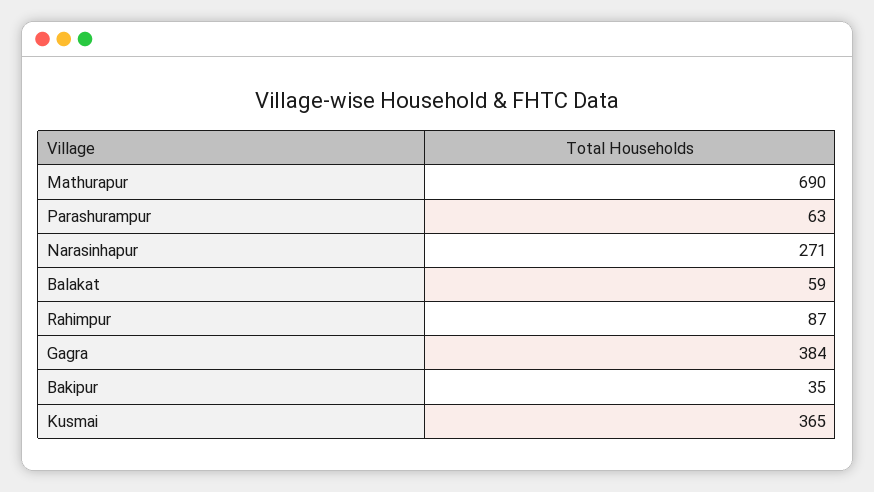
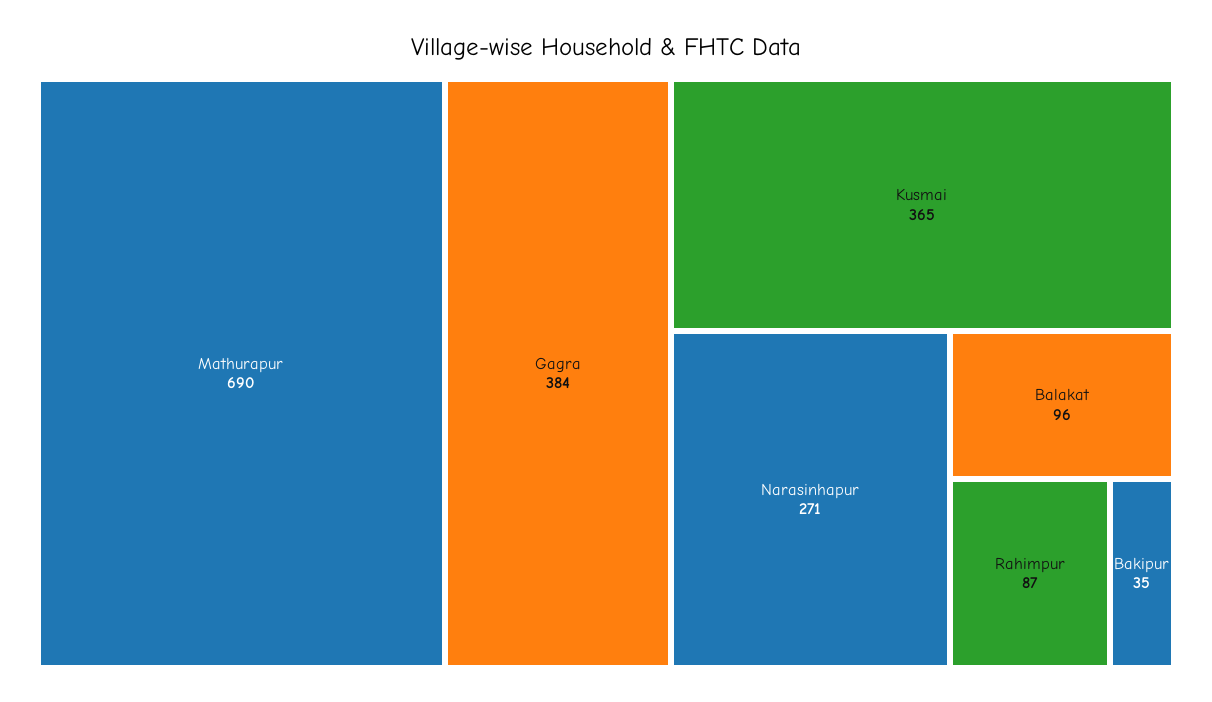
Parashurampur: 63 -> none
Balakat: 59 -> 96

